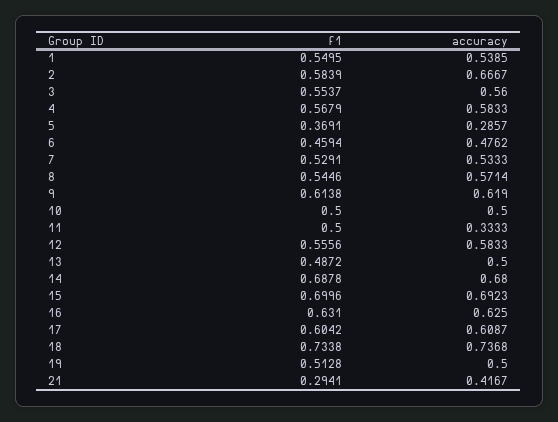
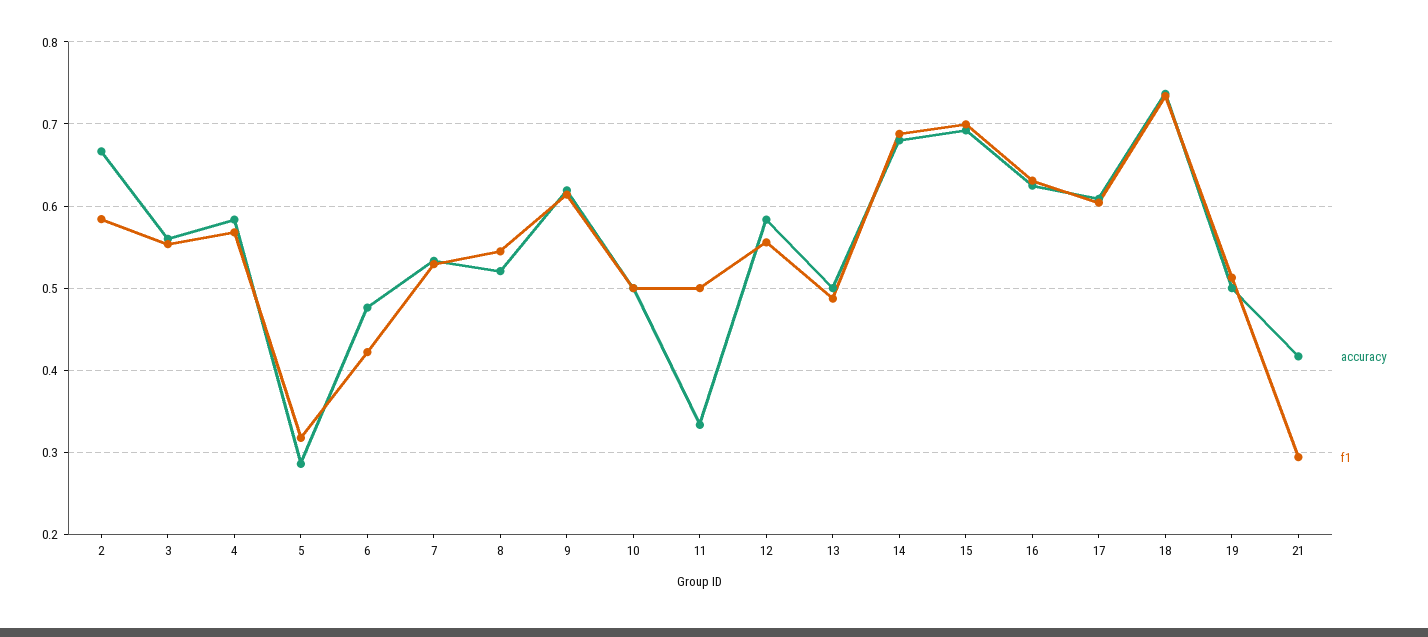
f1, 1: 0.5495 -> none
accuracy, 1: 0.5385 -> none
f1, 5: 0.3691 -> 0.32
f1, 6: 0.4594 -> 0.42
accuracy, 8: 0.5714 -> 0.52

